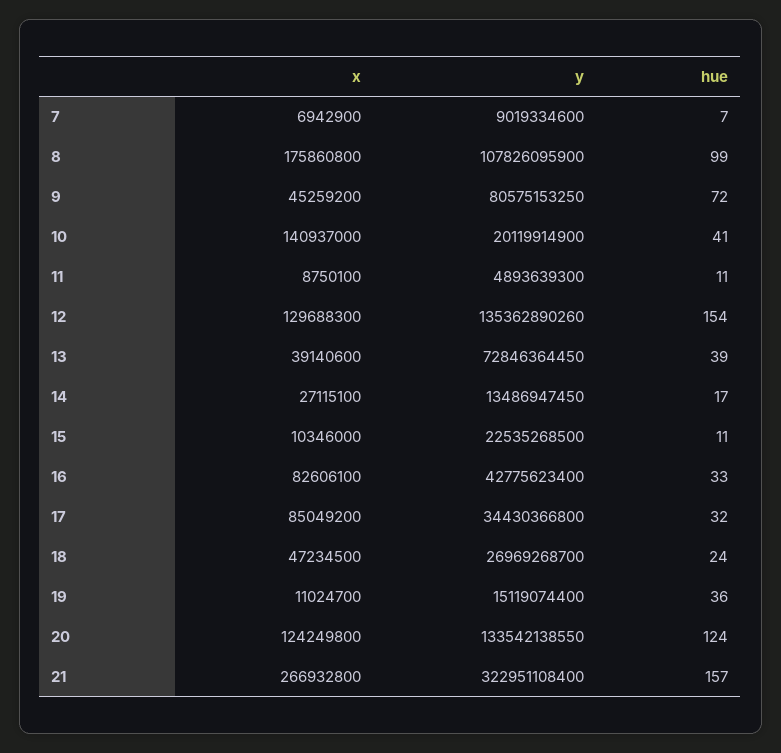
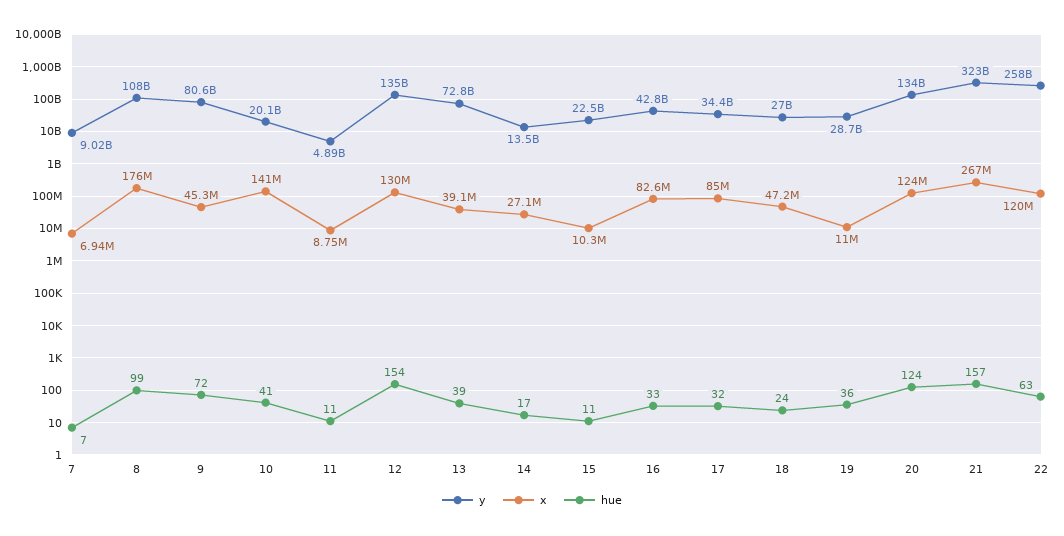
y, 19: 15119074400 -> 28700000000
y, 22: none -> 258000000000
x, 22: none -> 120000000
hue, 22: none -> 63

